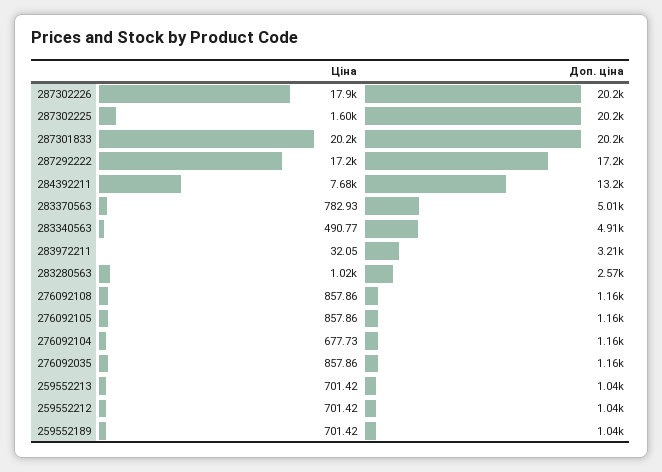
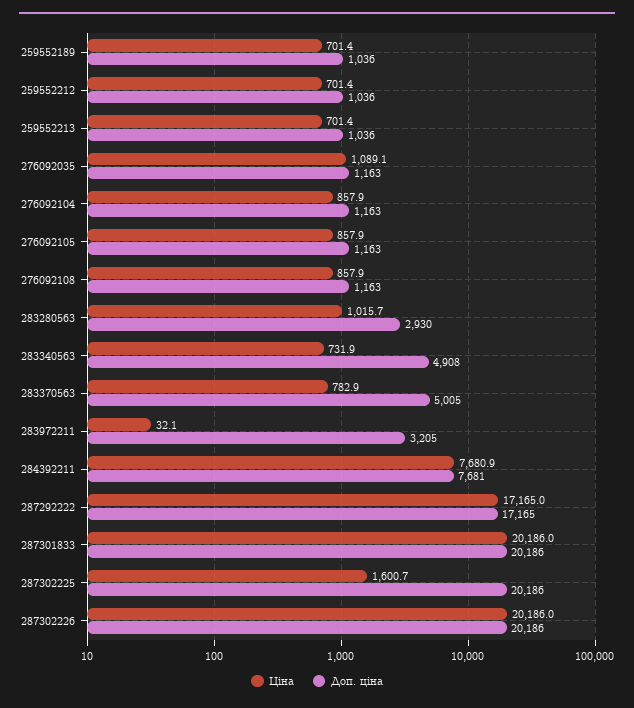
Ціна, 287302226: 17900 -> 20186
Доп. ціна, 284392211: 13200 -> 7681
Ціна, 283340563: 490.77 -> 731.9
Доп. ціна, 283280563: 2570 -> 2930
Ціна, 276092104: 677.73 -> 857.9
Ціна, 276092035: 857.86 -> 1089.1

